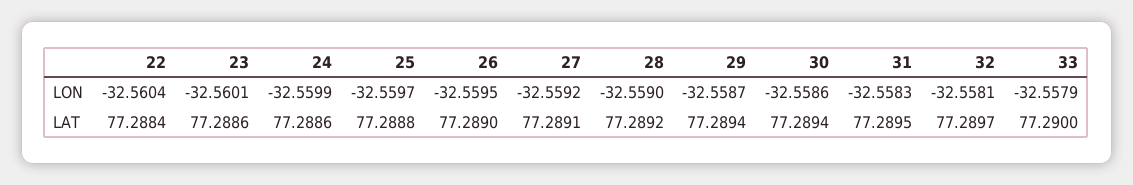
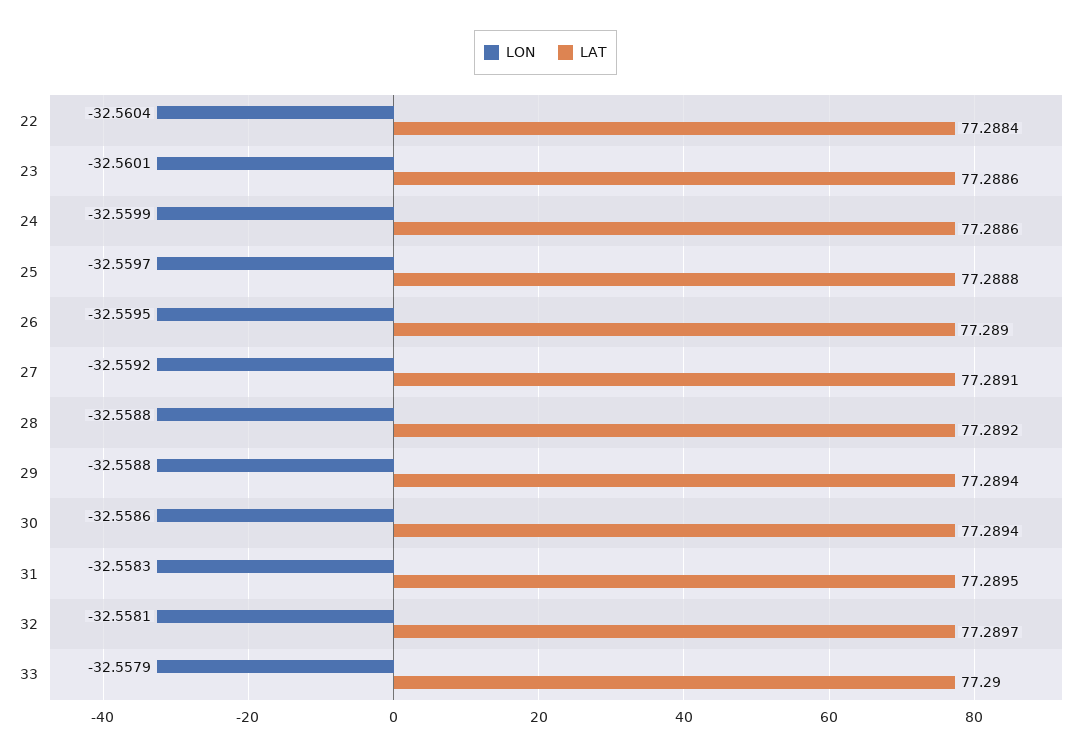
LON, 28: -32.559 -> -32.5588
LON, 29: -32.5587 -> -32.5588

